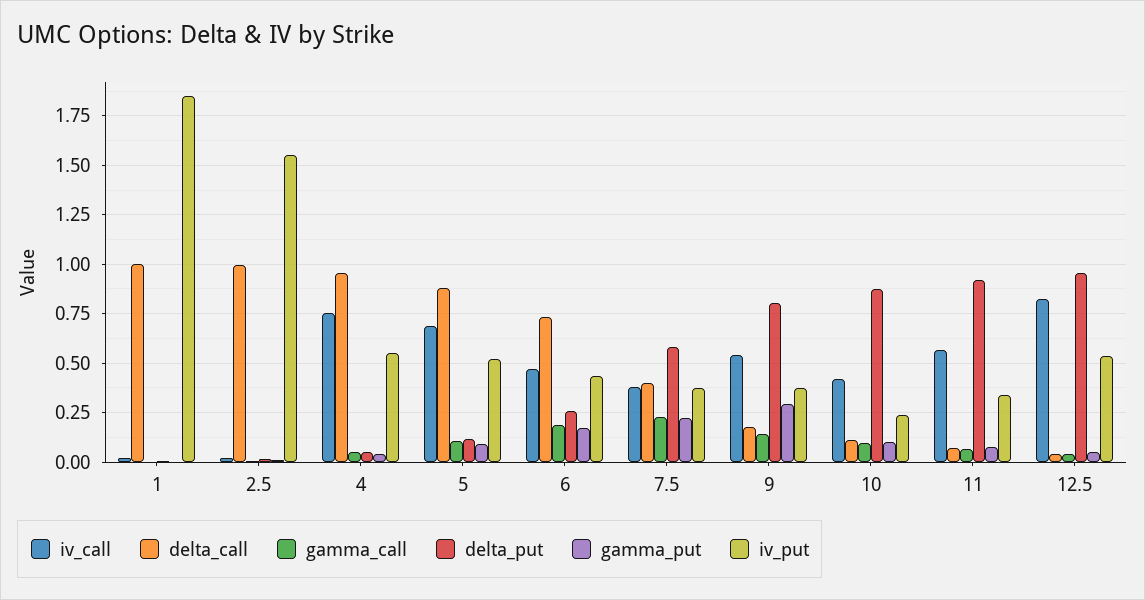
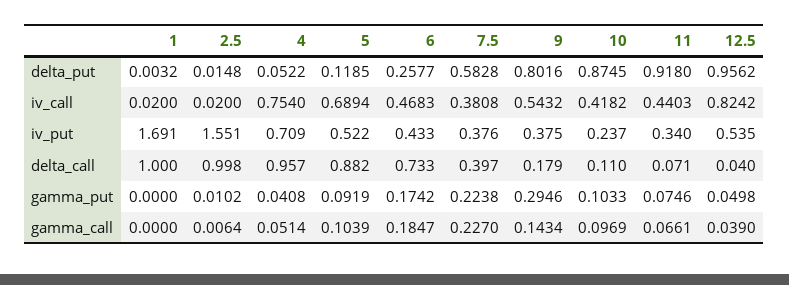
iv_put, 1: 1.85 -> 1.691
iv_put, 4: 0.55 -> 0.709
iv_call, 11: 0.55 -> 0.4403

